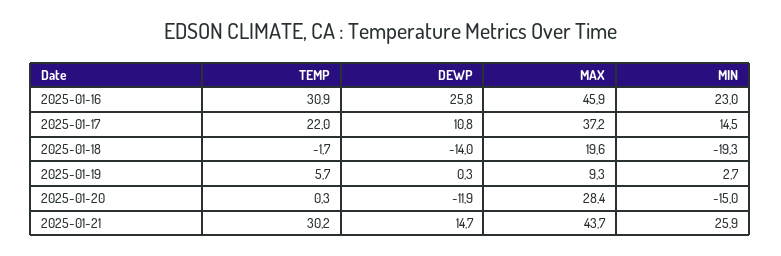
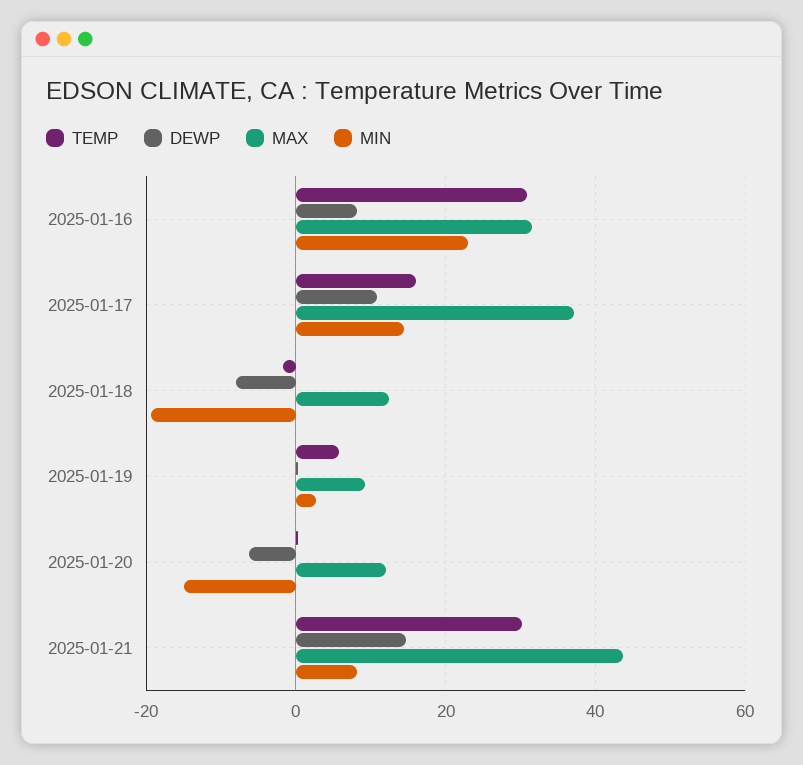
DEWP, 2025-01-16: 25.8 -> 8
MAX, 2025-01-16: 45.9 -> 32
TEMP, 2025-01-17: 22 -> 16
DEWP, 2025-01-18: -14 -> -8
MAX, 2025-01-18: 19.6 -> 12
DEWP, 2025-01-20: -11.9 -> -6
MAX, 2025-01-20: 28.4 -> 12
MIN, 2025-01-21: 25.9 -> 8

